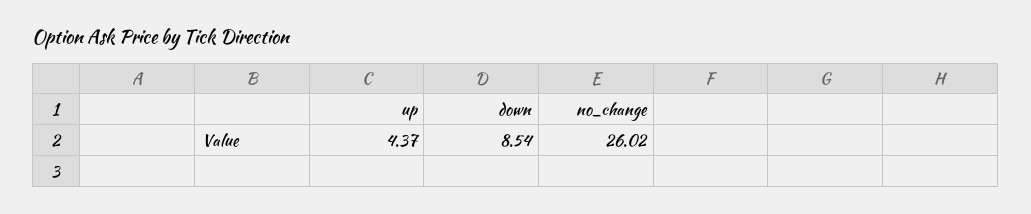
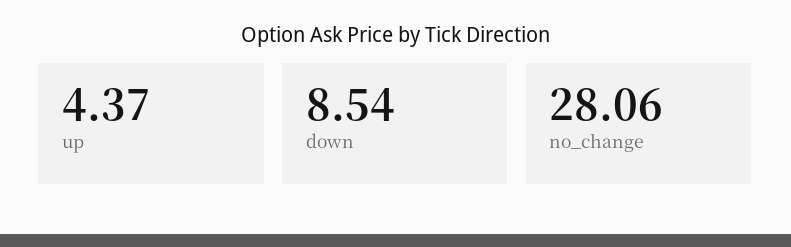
no_change: 26.02 -> 28.06

